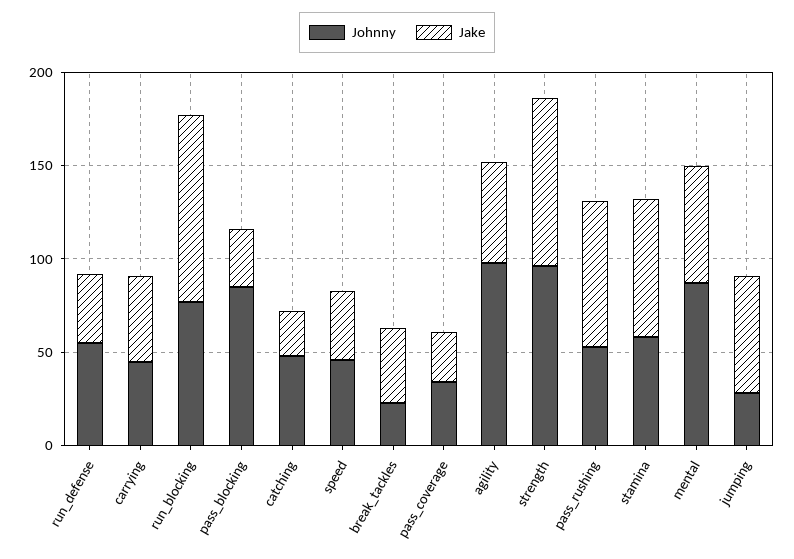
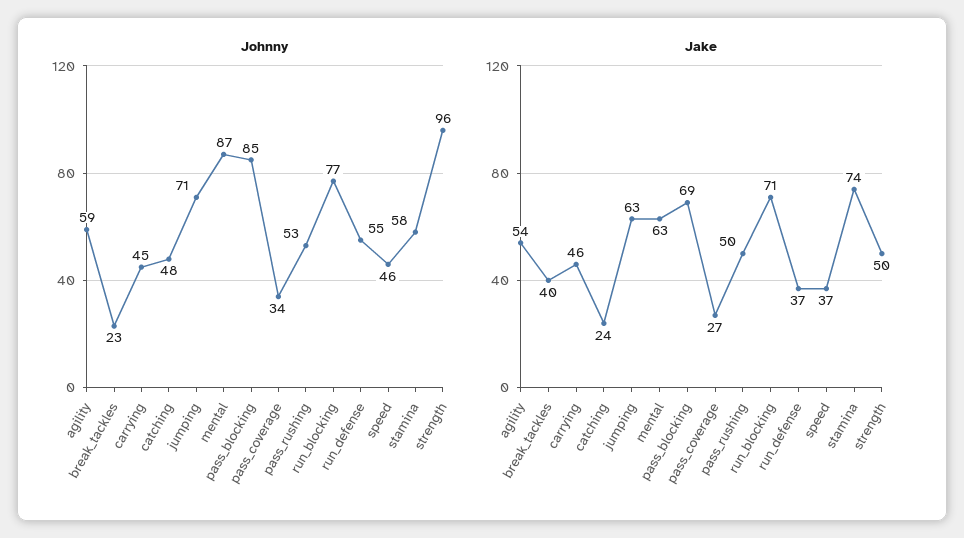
Jake, run_blocking: 100 -> 71
Jake, pass_blocking: 30 -> 69
Johnny, agility: 100 -> 59
Jake, strength: 90 -> 50
Jake, pass_rushing: 80 -> 50
Johnny, jumping: 30 -> 71

